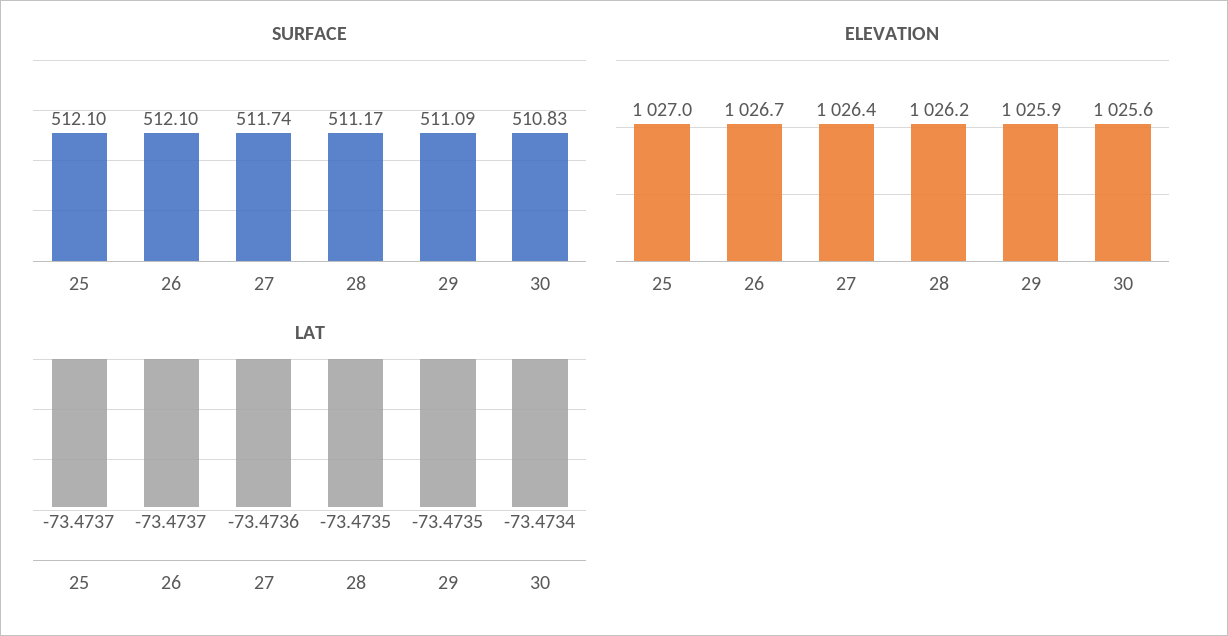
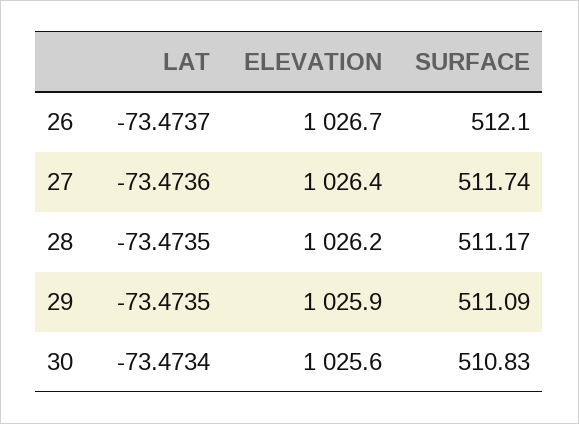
SURFACE, 25: 512.1 -> none
ELEVATION, 25: 1027 -> none
LAT, 25: -73.4737 -> none

